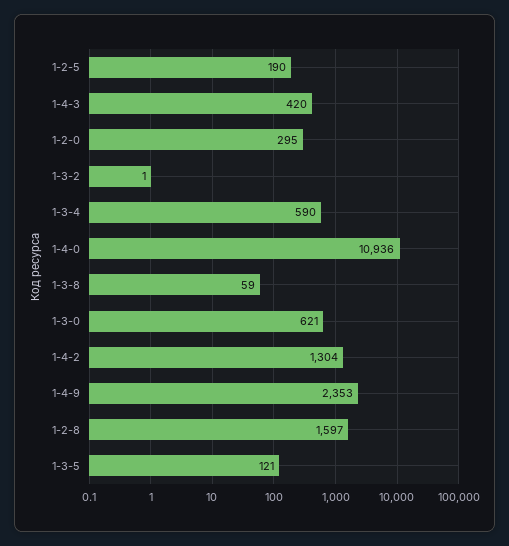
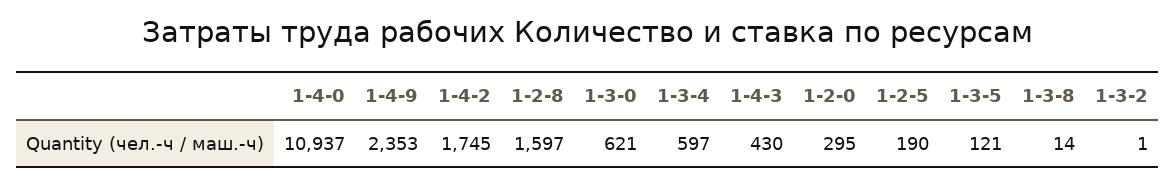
1-4-3: 420 -> 430
1-3-4: 590 -> 597
1-4-0: 10936 -> 10937
1-3-8: 59 -> 14
1-4-2: 1304 -> 1745

